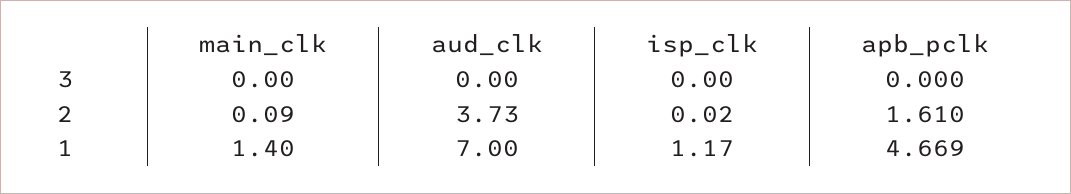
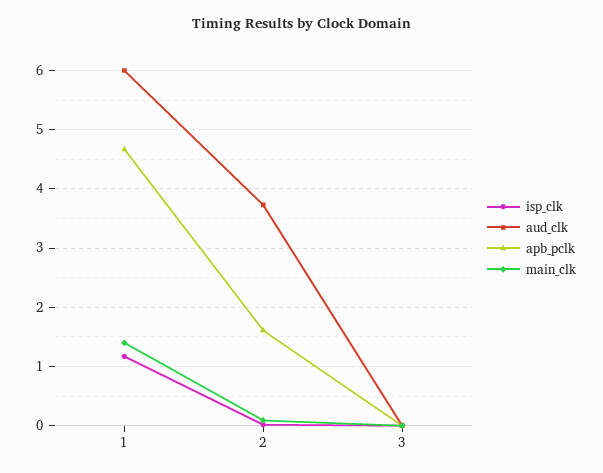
aud_clk, 1: 7 -> 6

